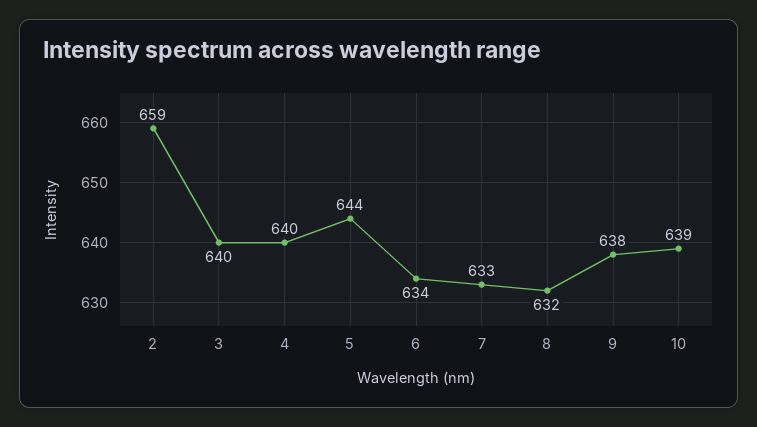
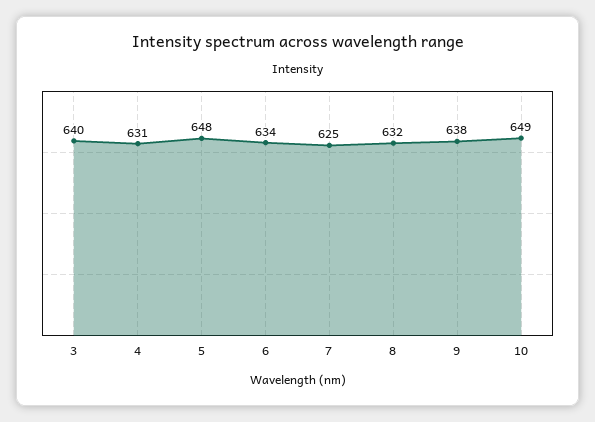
2: 659 -> none
4: 640 -> 631
5: 644 -> 648
7: 633 -> 625
10: 639 -> 649

